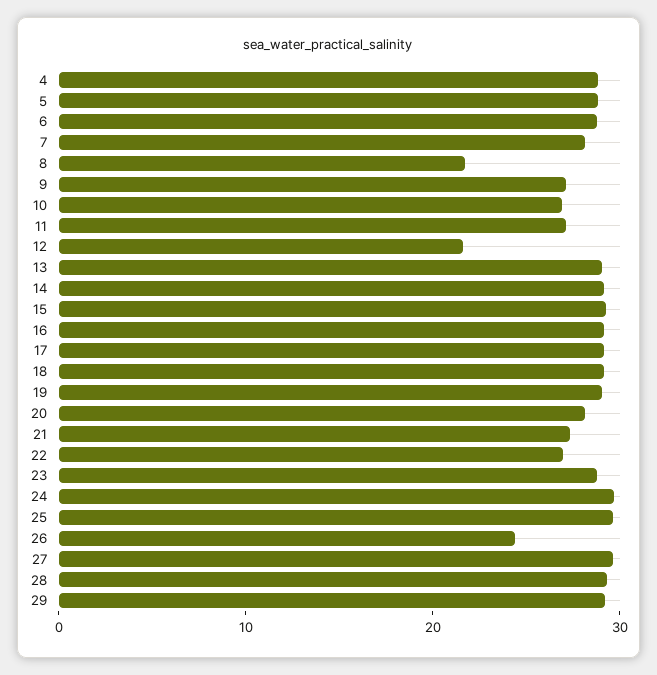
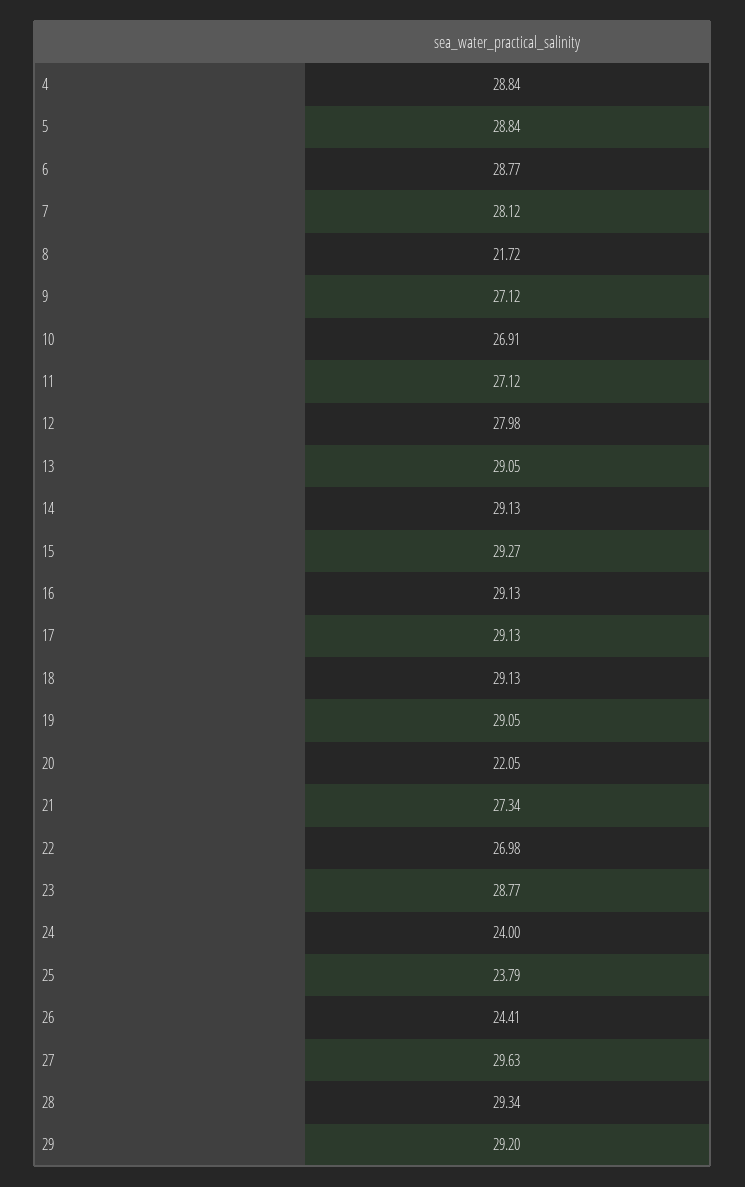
12: 22 -> 27.98
20: 28 -> 22.05
24: 30 -> 24
25: 30 -> 23.79

